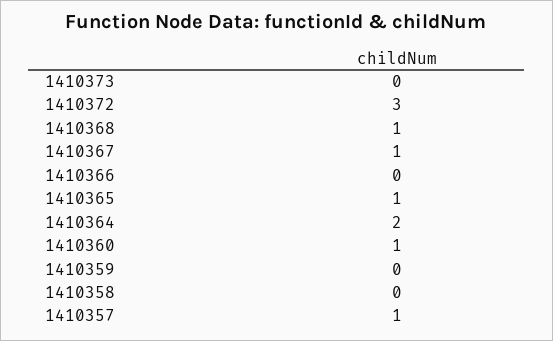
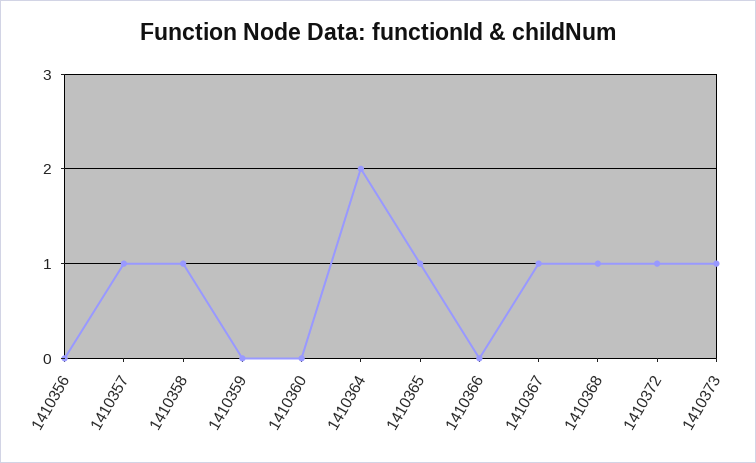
1410373: 0 -> 1
1410372: 3 -> 1
1410360: 1 -> 0
1410358: 0 -> 1
1410356: none -> 0

